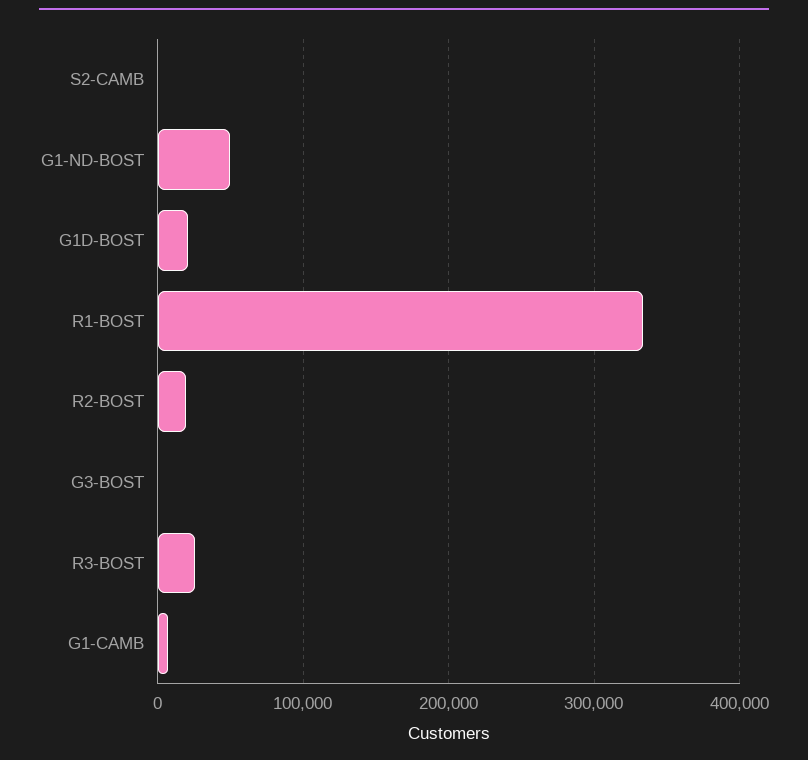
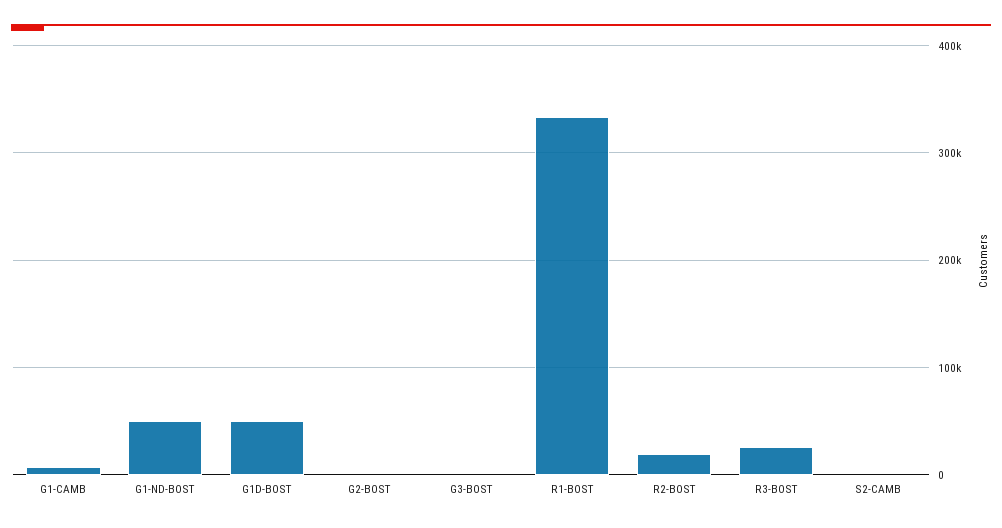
G1D-BOST: 20000 -> 50000
G2-BOST: none -> 0

